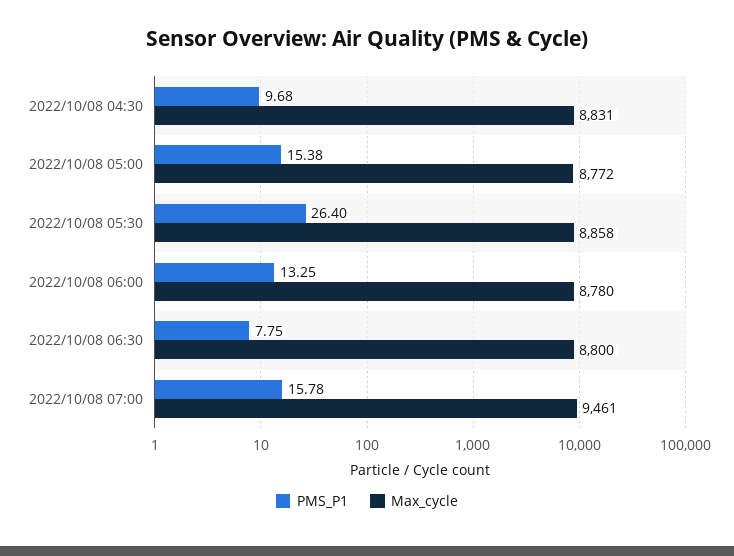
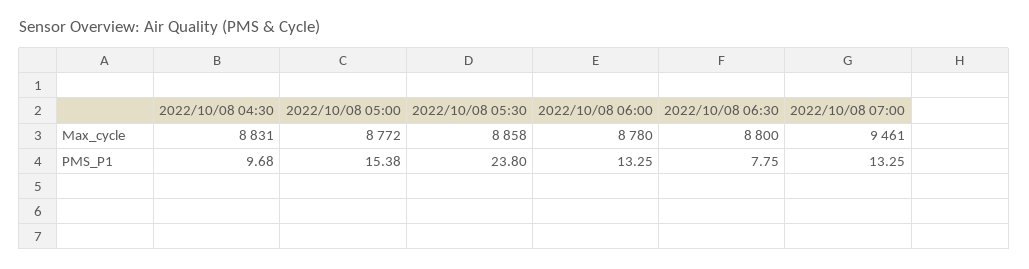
PMS_P1, 2022/10/08 05:30: 26.4 -> 23.8
PMS_P1, 2022/10/08 07:00: 15.78 -> 13.25

